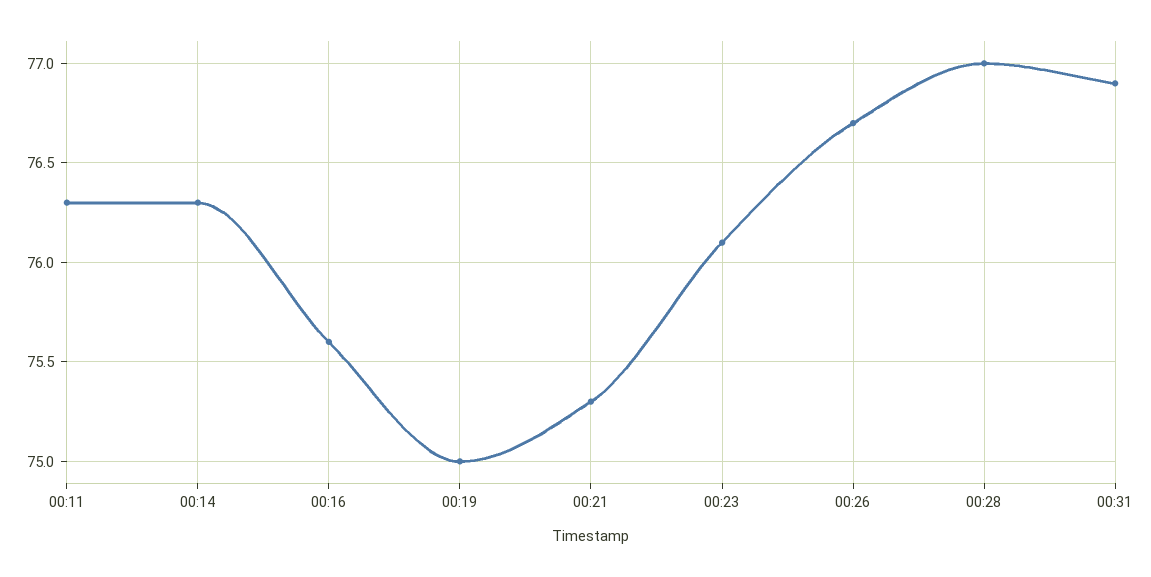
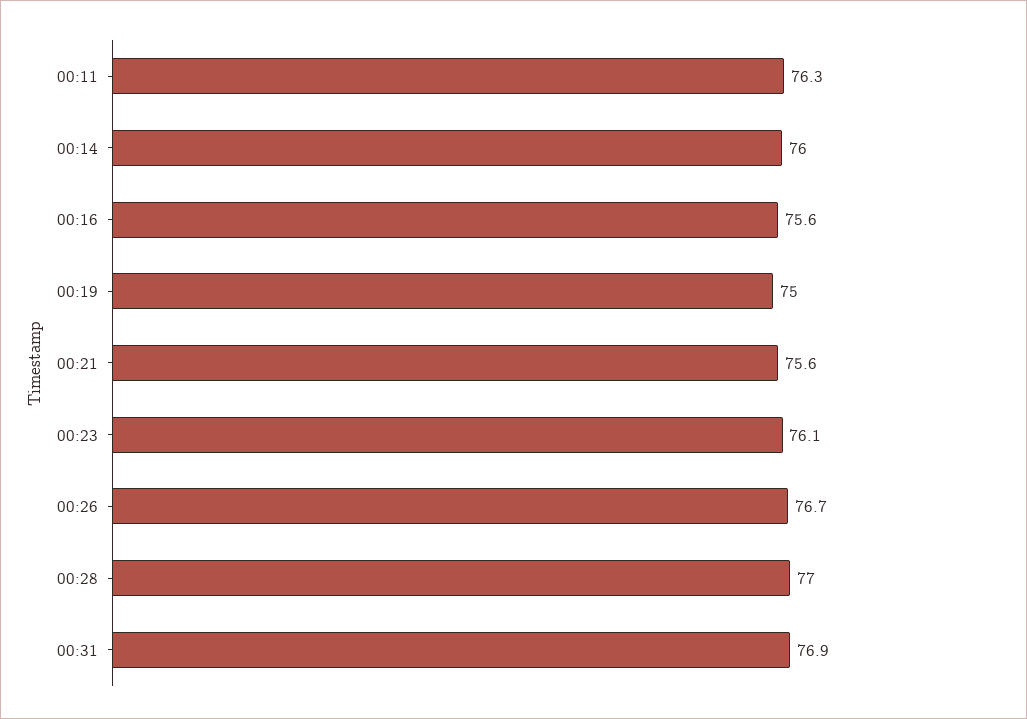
00:14: 76.3 -> 76
00:21: 75.3 -> 75.6

